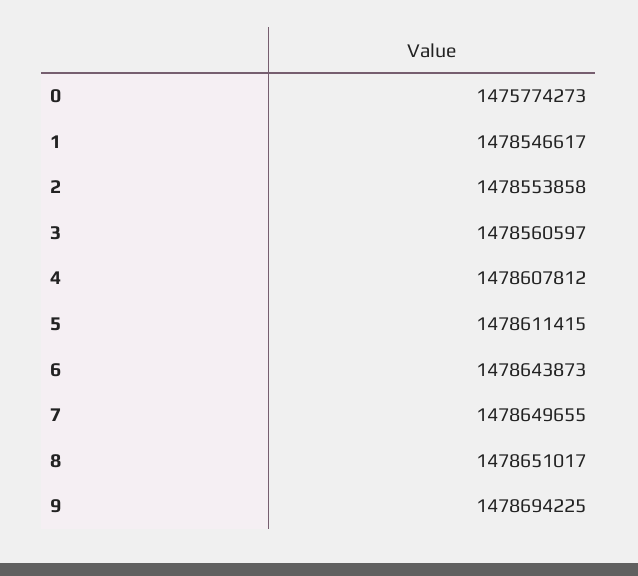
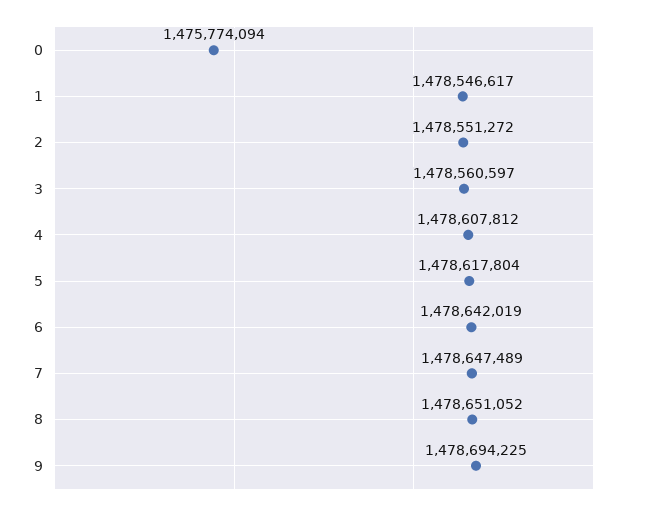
0: 1475774273 -> 1475774094
2: 1478553858 -> 1478551272
5: 1478611415 -> 1478617804
6: 1478643873 -> 1478642019
7: 1478649655 -> 1478647489
8: 1478651017 -> 1478651052

